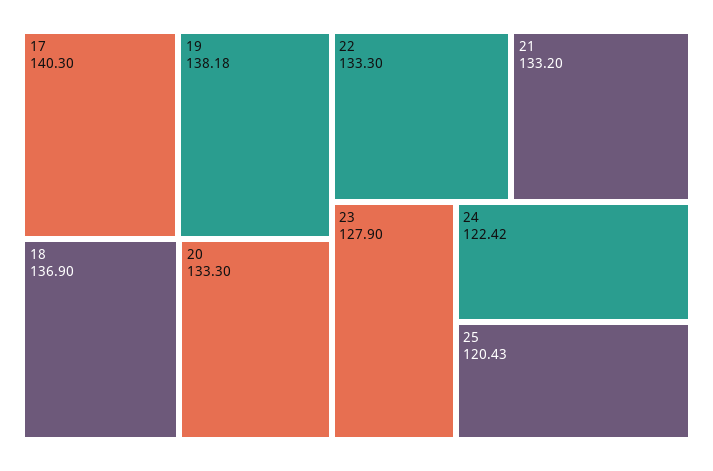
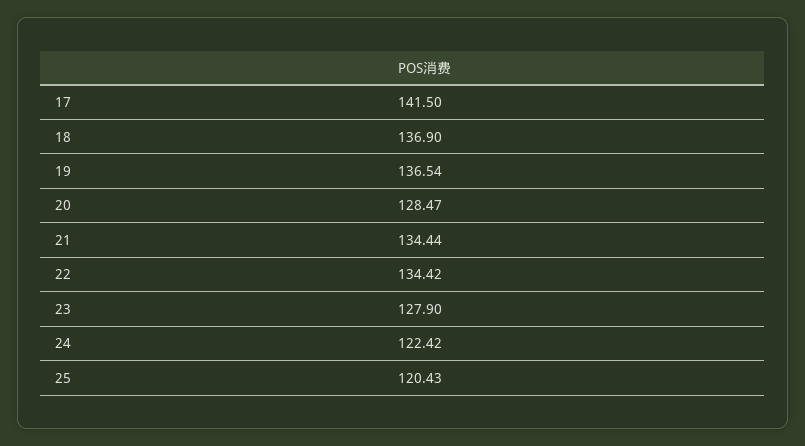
17: 140.3 -> 141.5
19: 138.18 -> 136.54
20: 133.3 -> 128.47
22: 133.3 -> 134.42
21: 133.2 -> 134.44

